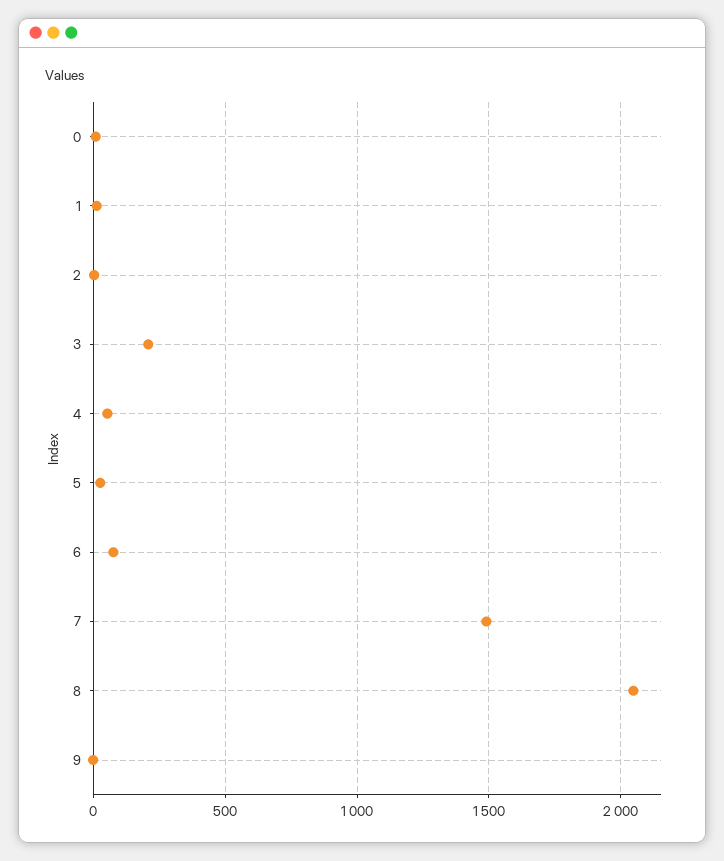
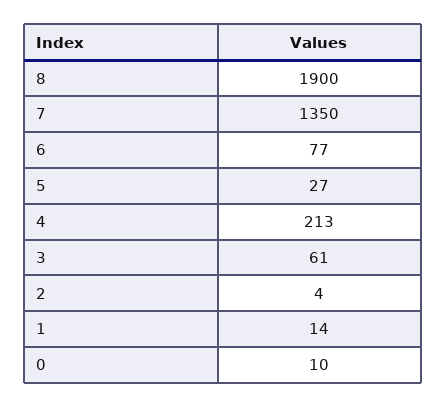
3: 200 -> 61
4: 50 -> 213
7: 1500 -> 1350
8: 2050 -> 1900
9: 0 -> none

